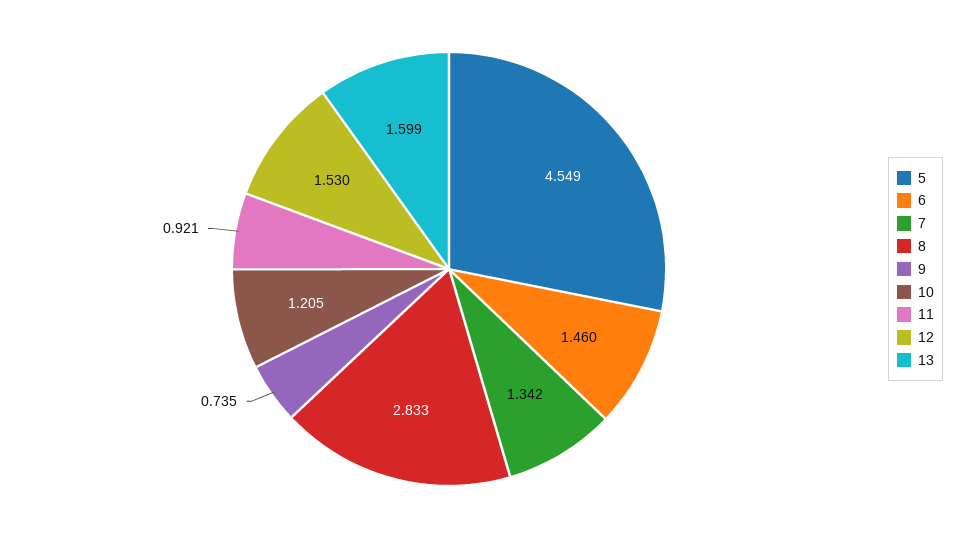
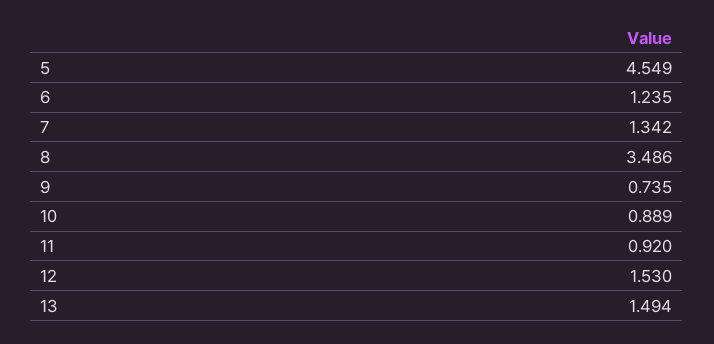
6: 1.46 -> 1.235
8: 2.833 -> 3.486
10: 1.205 -> 0.889
11: 0.921 -> 0.92
13: 1.599 -> 1.494

